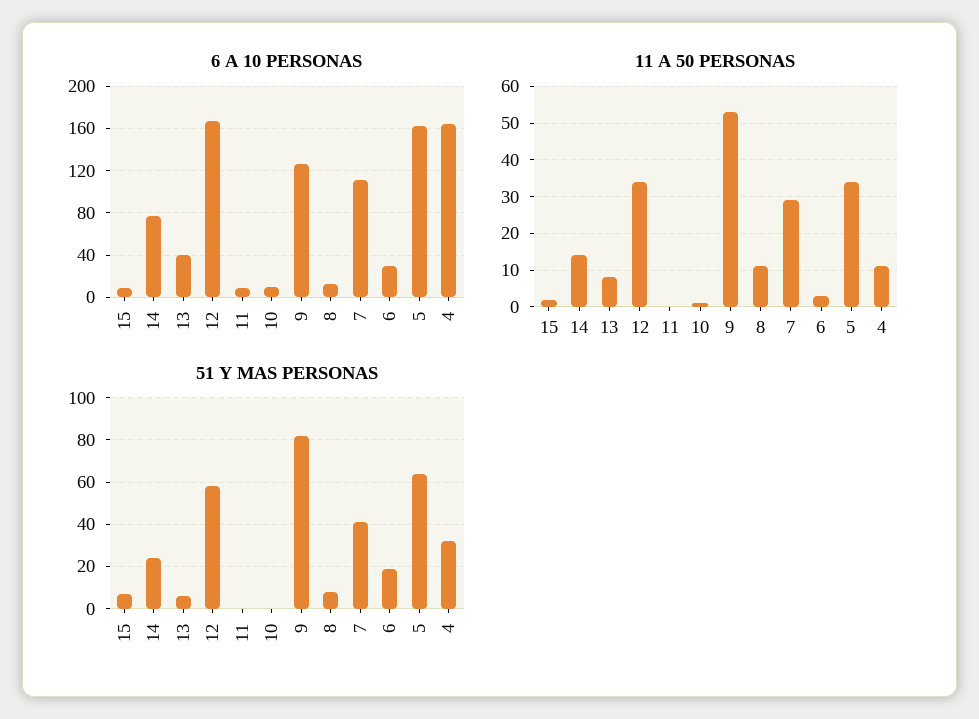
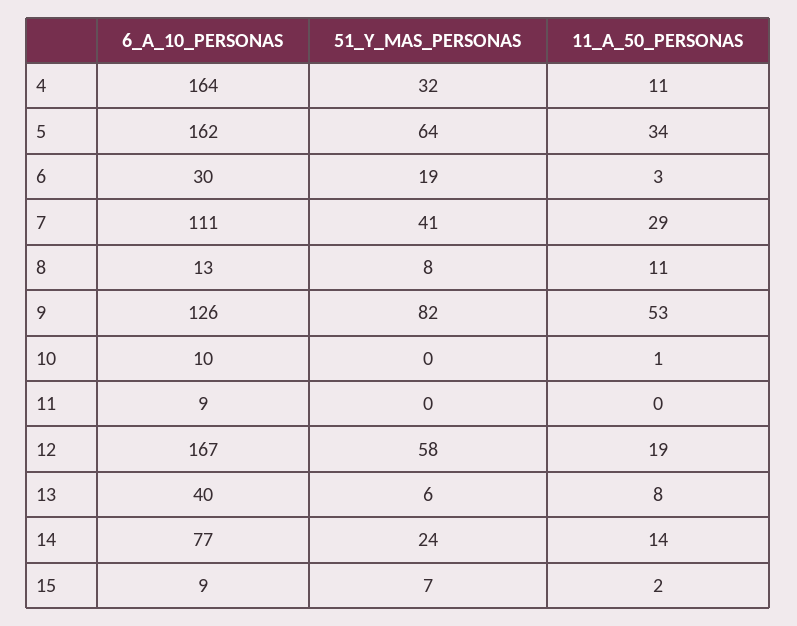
11 A 50 PERSONAS, 12: 35 -> 19

